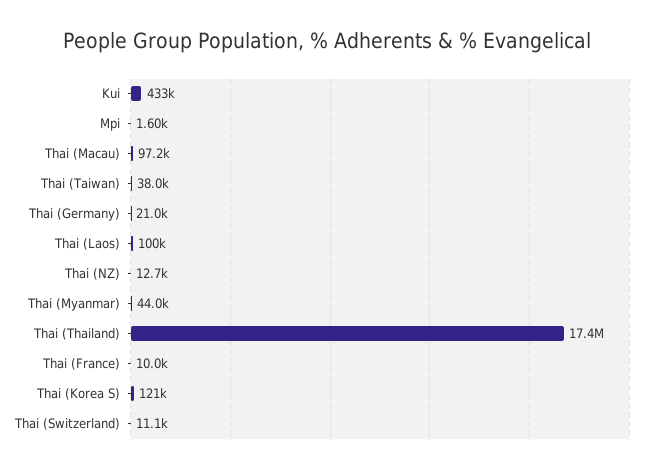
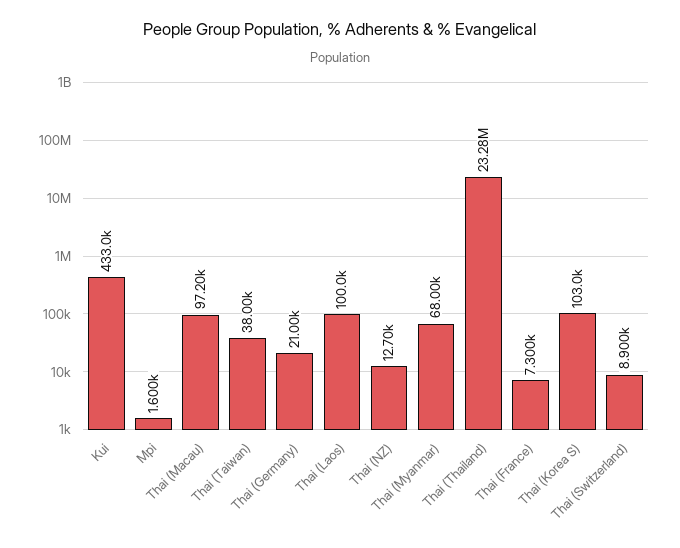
Thai (Myanmar): 44000 -> 68000
Thai (Thailand): 17400000 -> 23280000
Thai (France): 10000 -> 7300
Thai (Korea S): 121000 -> 103000
Thai (Switzerland): 11100 -> 8900

